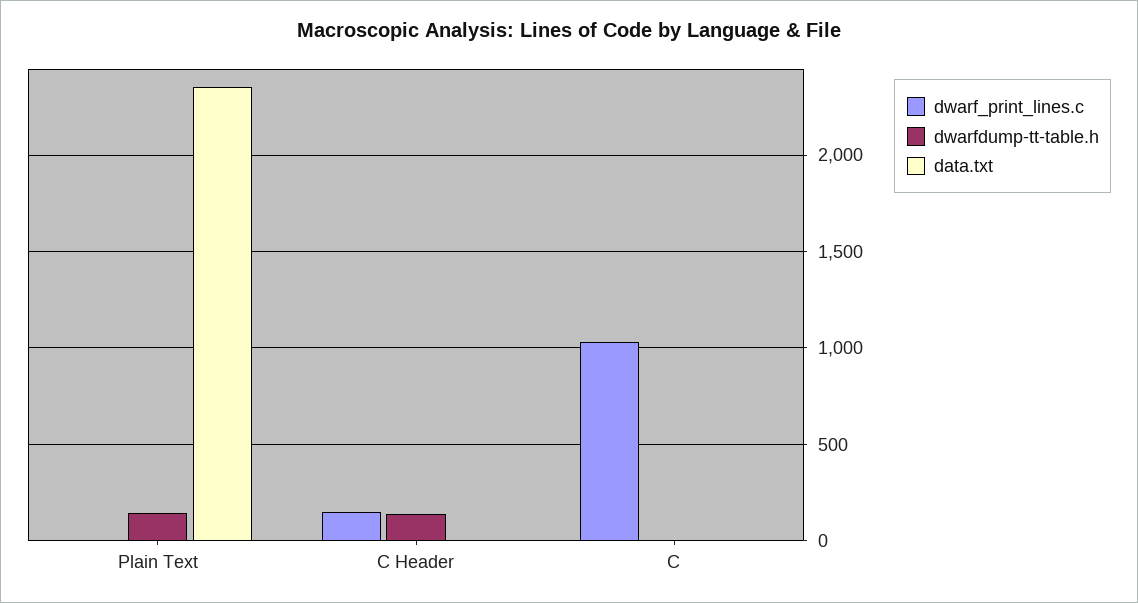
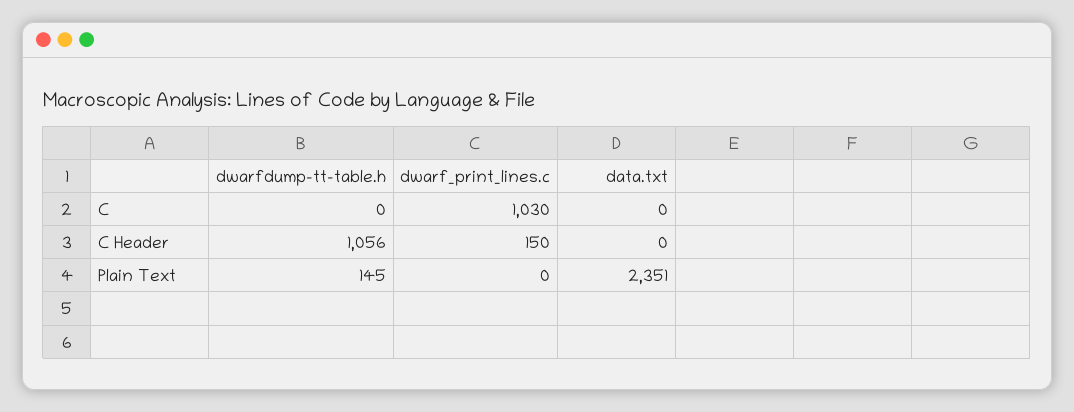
dwarfdump-tt-table.h, C Header: 150 -> 1056

